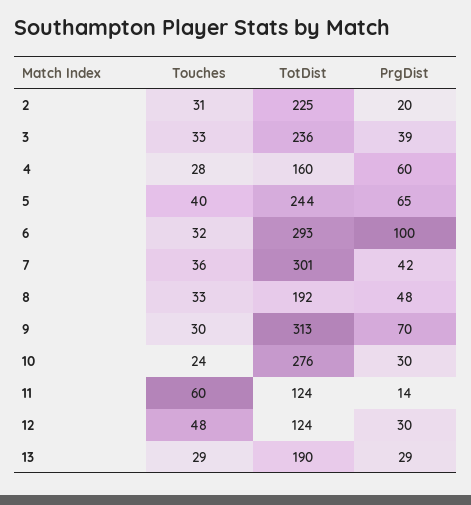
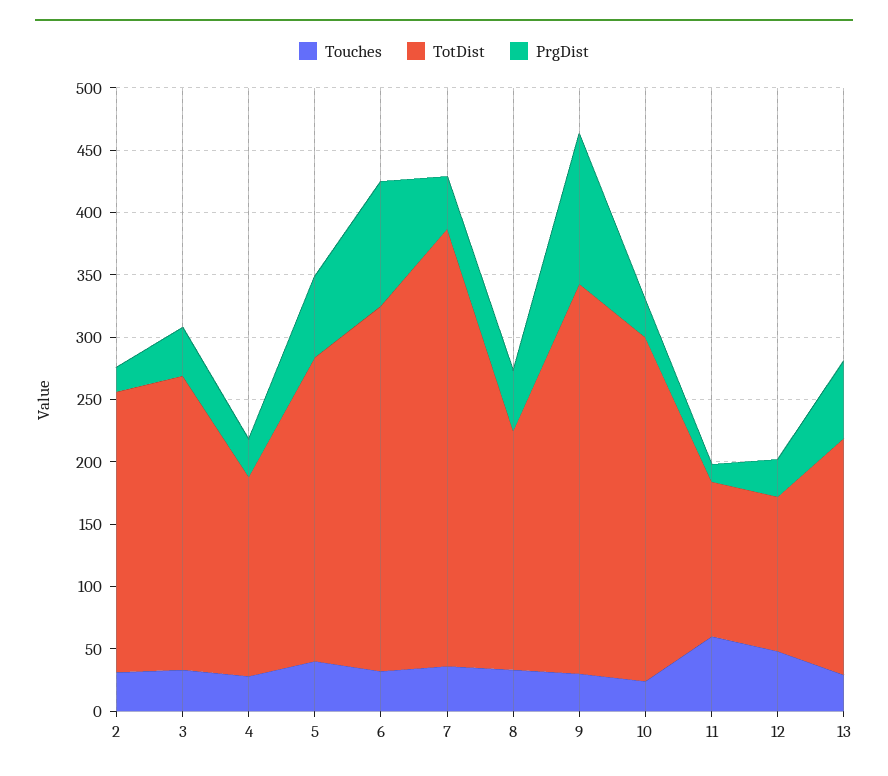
PrgDist, 4: 60 -> 30
TotDist, 7: 301 -> 350
PrgDist, 9: 70 -> 120
PrgDist, 13: 29 -> 60

